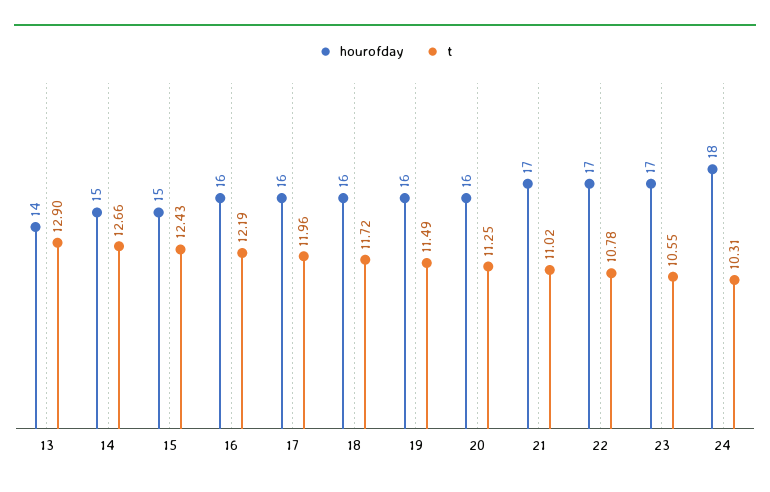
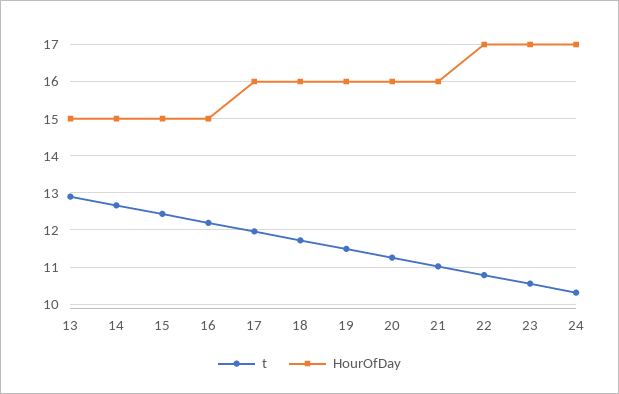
hourofday, 13: 14 -> 15
hourofday, 16: 16 -> 15
hourofday, 21: 17 -> 16
hourofday, 24: 18 -> 17

